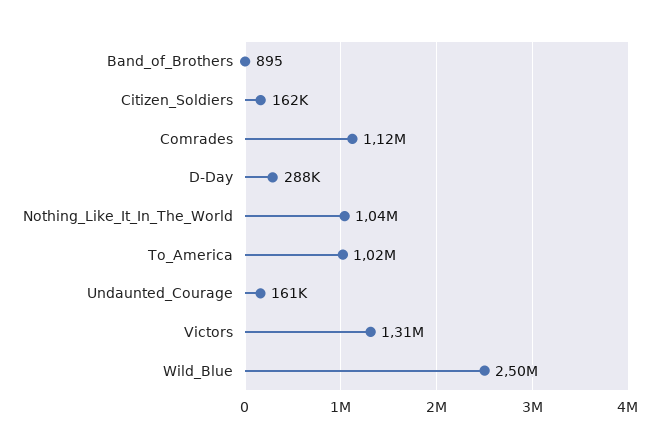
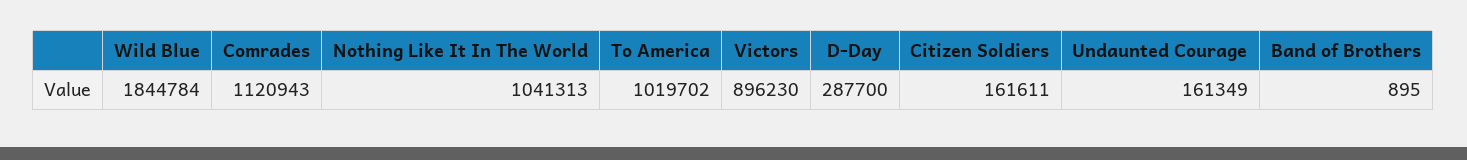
Victors: 1310000 -> 896230
Wild_Blue: 2500000 -> 1844784

